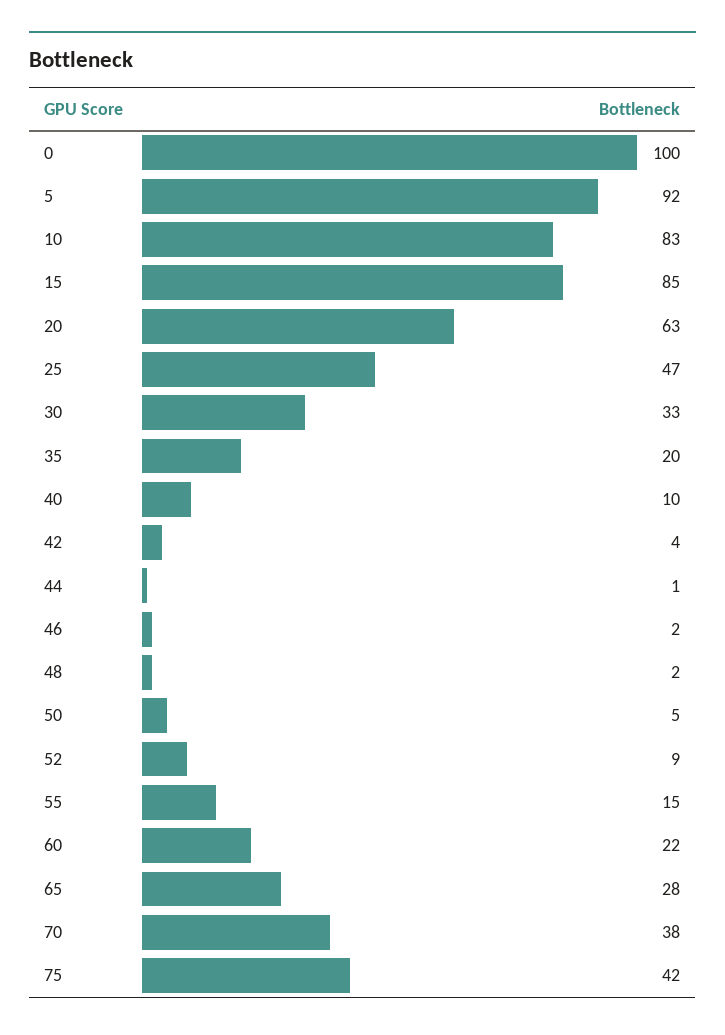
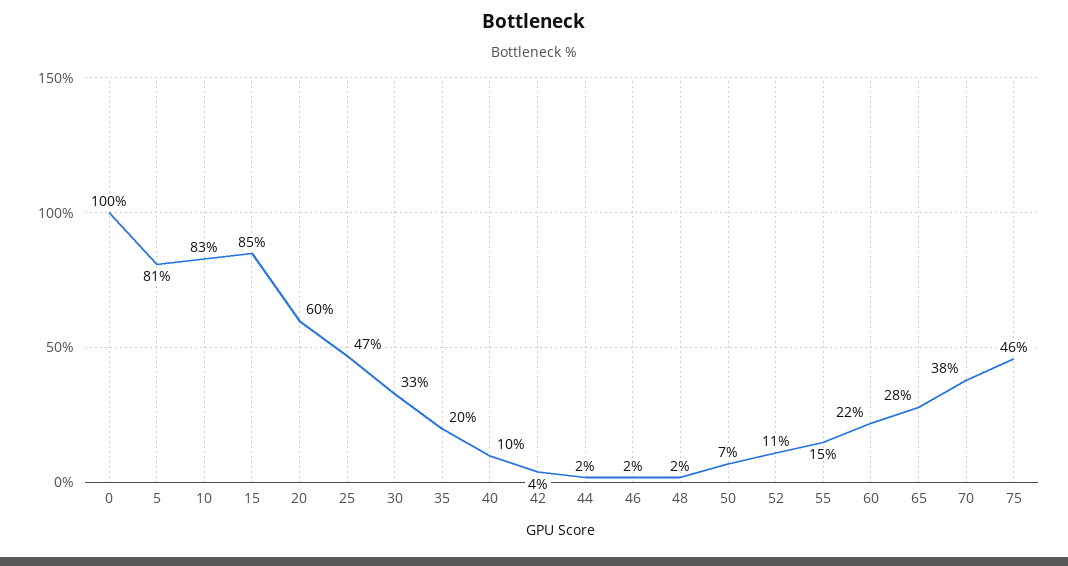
5: 92 -> 81
20: 63 -> 60
44: 1 -> 2
50: 5 -> 7
52: 9 -> 11
75: 42 -> 46

